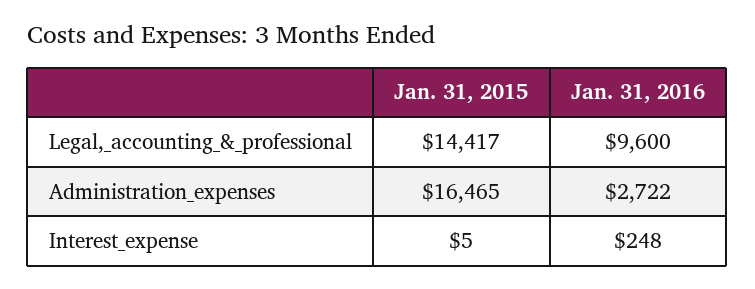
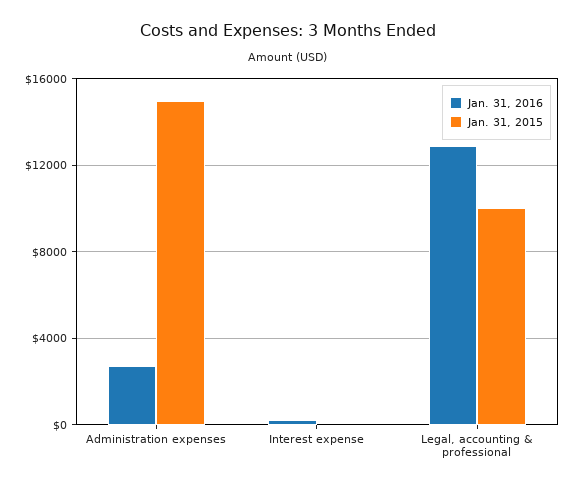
Jan. 31, 2015, Legal,_accounting_&_professional: 14417 -> 10000
Jan. 31, 2016, Legal,_accounting_&_professional: 9600 -> 13000
Jan. 31, 2015, Administration_expenses: 16465 -> 15000

